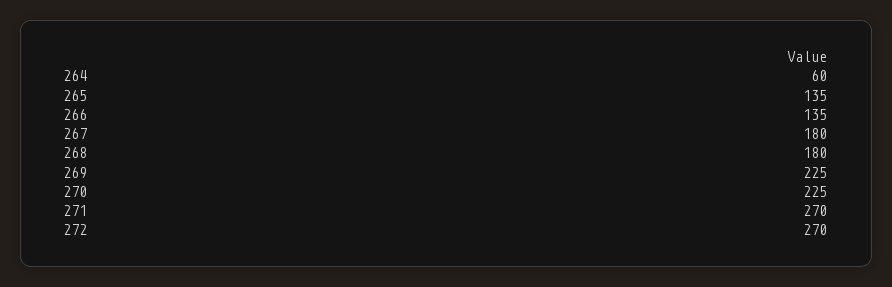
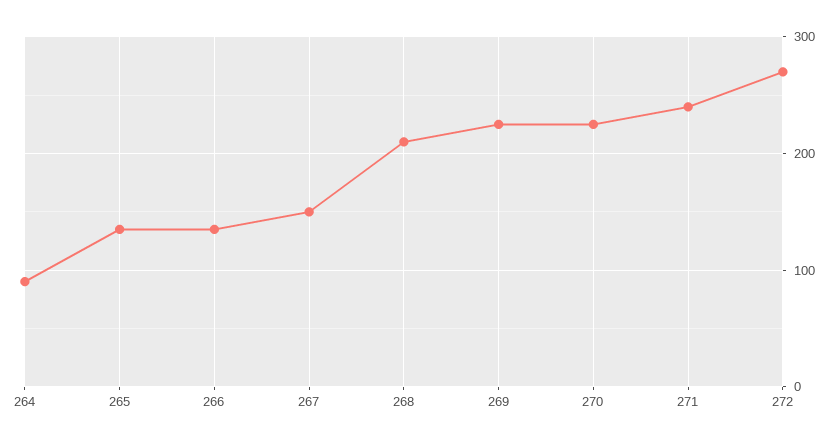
264: 60 -> 90
267: 180 -> 150
268: 180 -> 210
271: 270 -> 240

